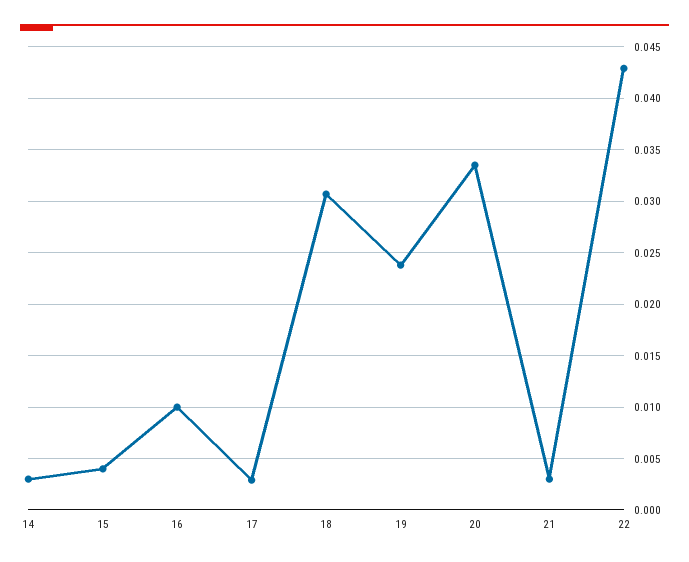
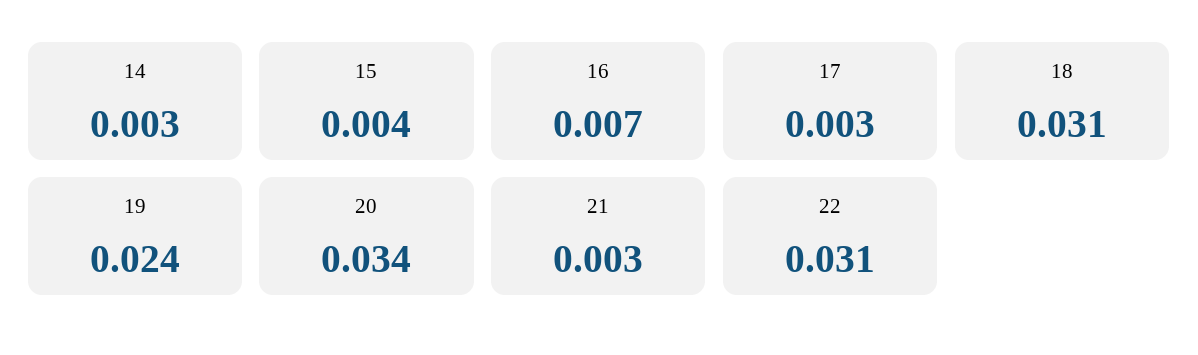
16: 0.01 -> 0.007
22: 0.043 -> 0.031

